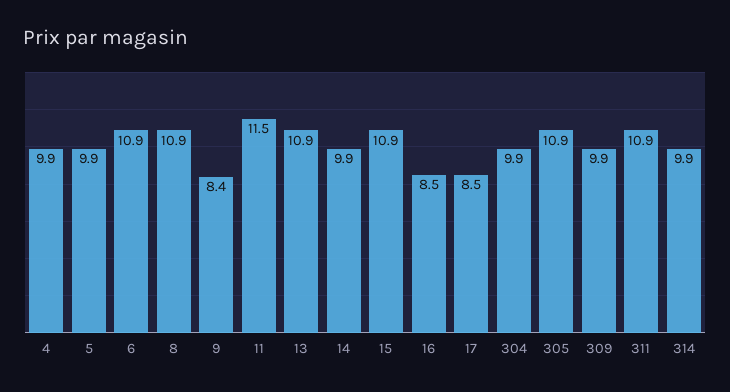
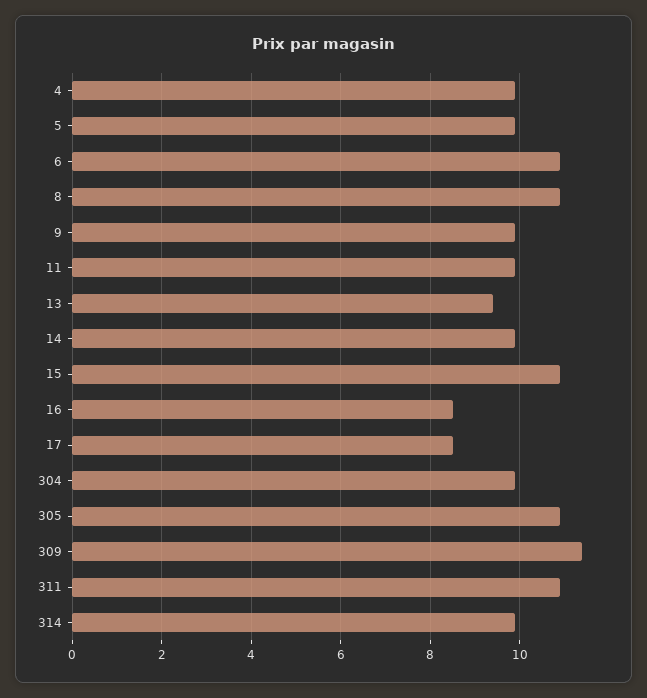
9: 8.4 -> 10
11: 11.5 -> 10
13: 10.9 -> 9.5
309: 9.9 -> 11.5

